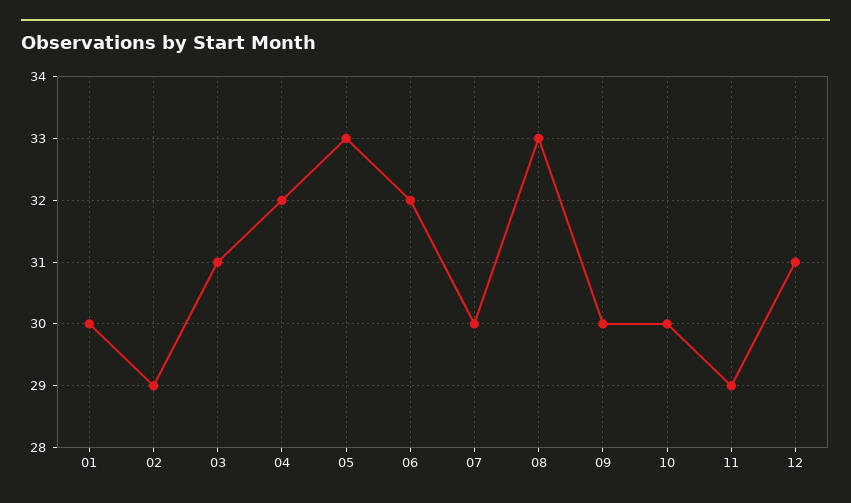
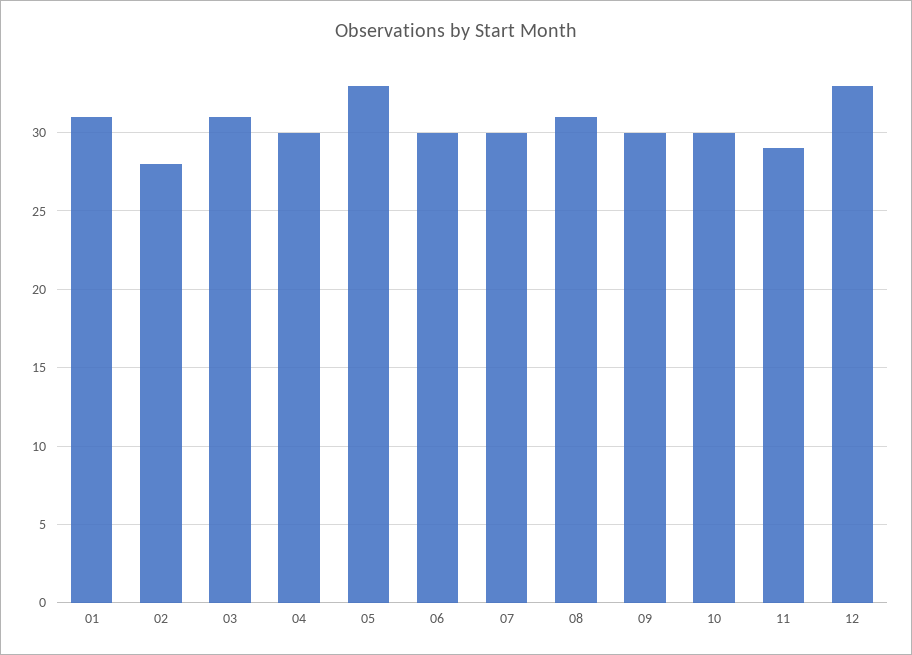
01: 30 -> 31
02: 29 -> 28
04: 32 -> 30
06: 32 -> 30
08: 33 -> 31
12: 31 -> 33

